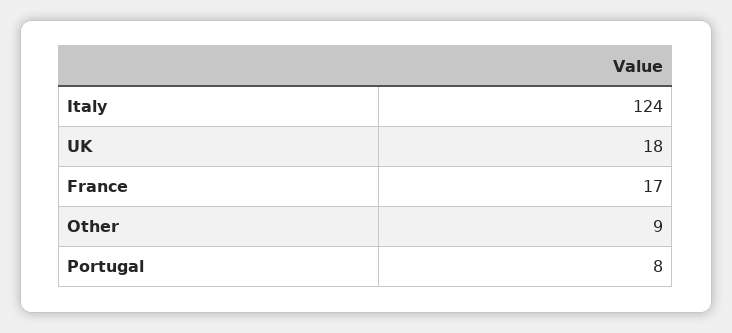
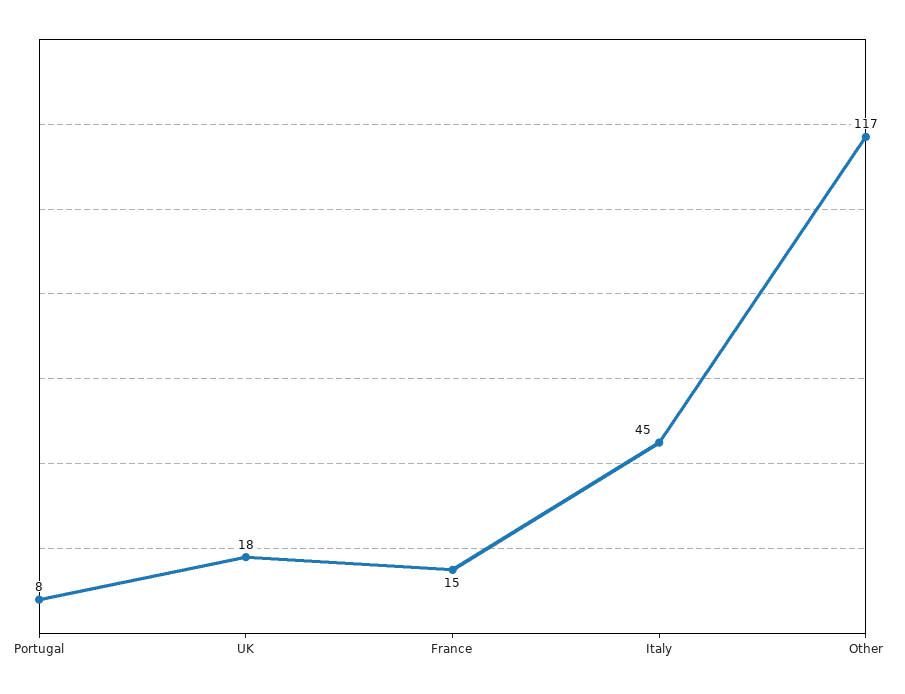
Italy: 124 -> 45
France: 17 -> 15
Other: 9 -> 117

